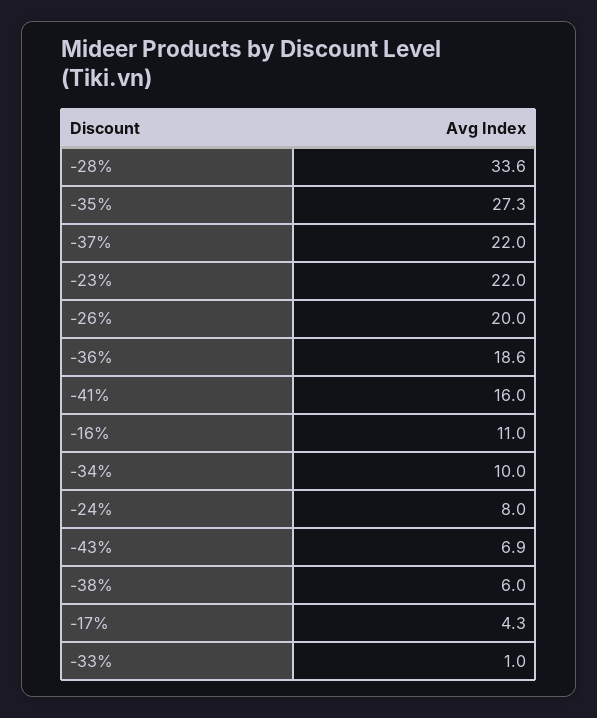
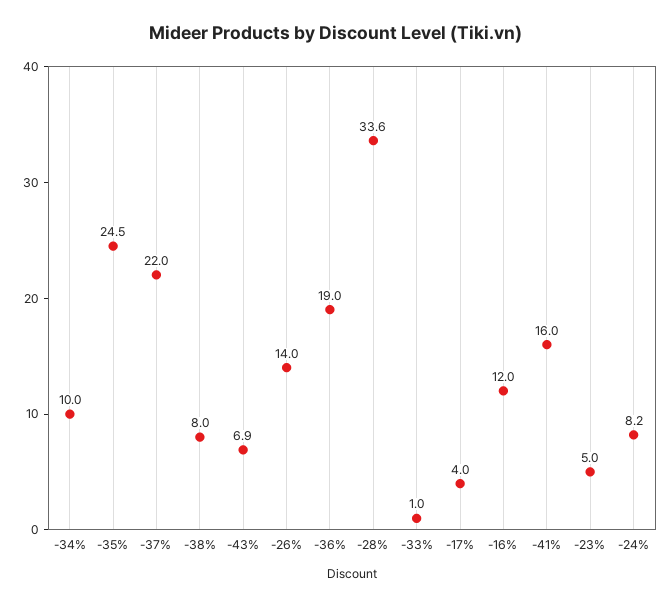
-35%: 27.3 -> 24.5
-23%: 22 -> 5
-26%: 20 -> 14
-36%: 18.6 -> 19
-16%: 11 -> 12
-24%: 8 -> 8.2
-38%: 6 -> 8
-17%: 4.3 -> 4

